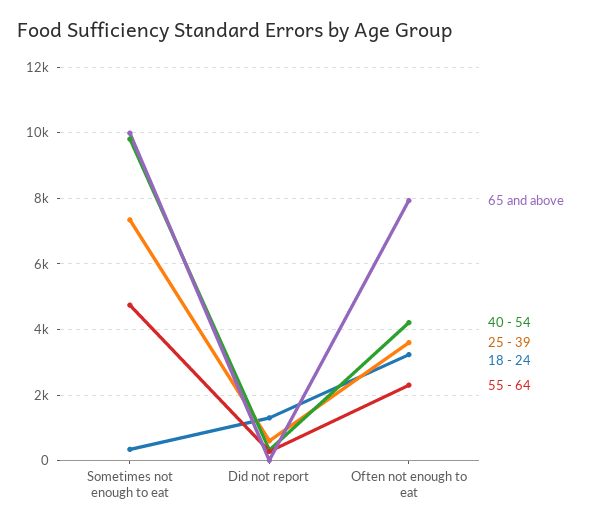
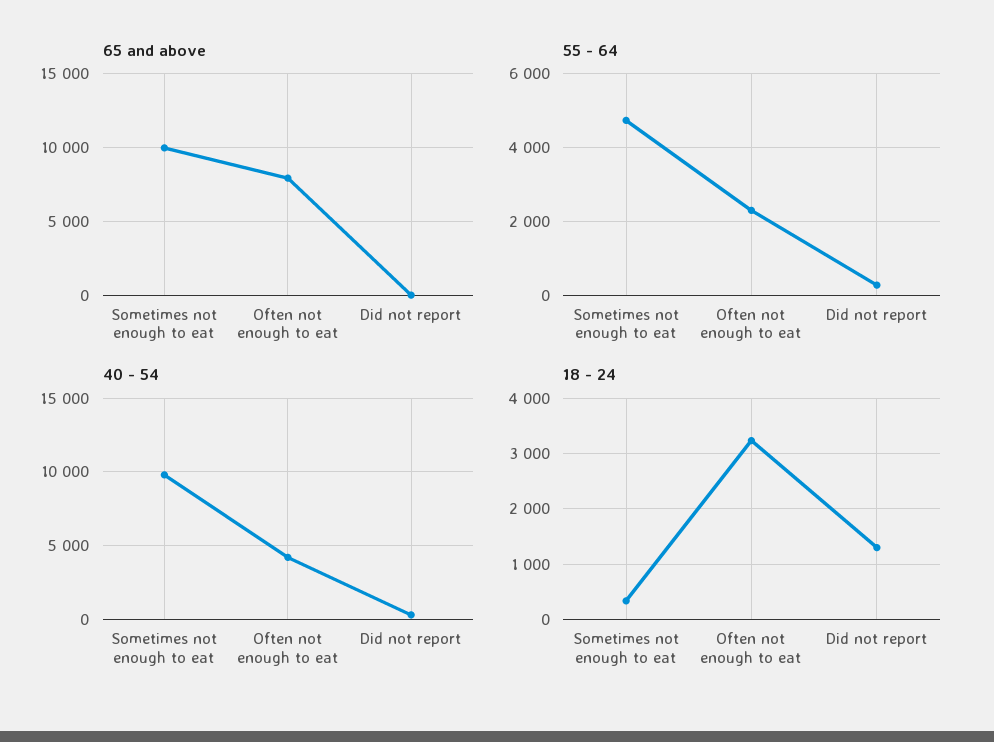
25 - 39, Sometimes not enough to eat: 7400 -> none
25 - 39, Did not report: 600 -> none
25 - 39, Often not enough to eat: 3600 -> none

